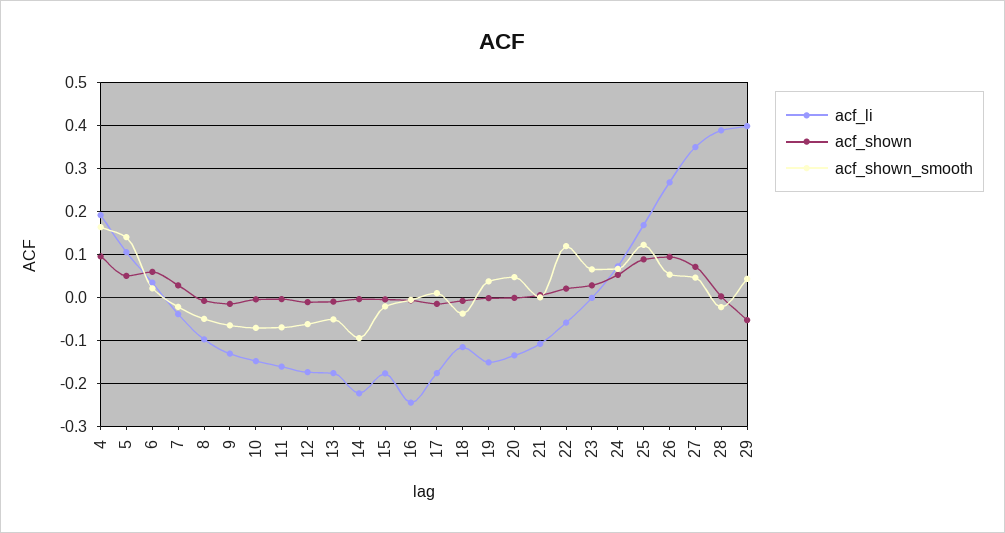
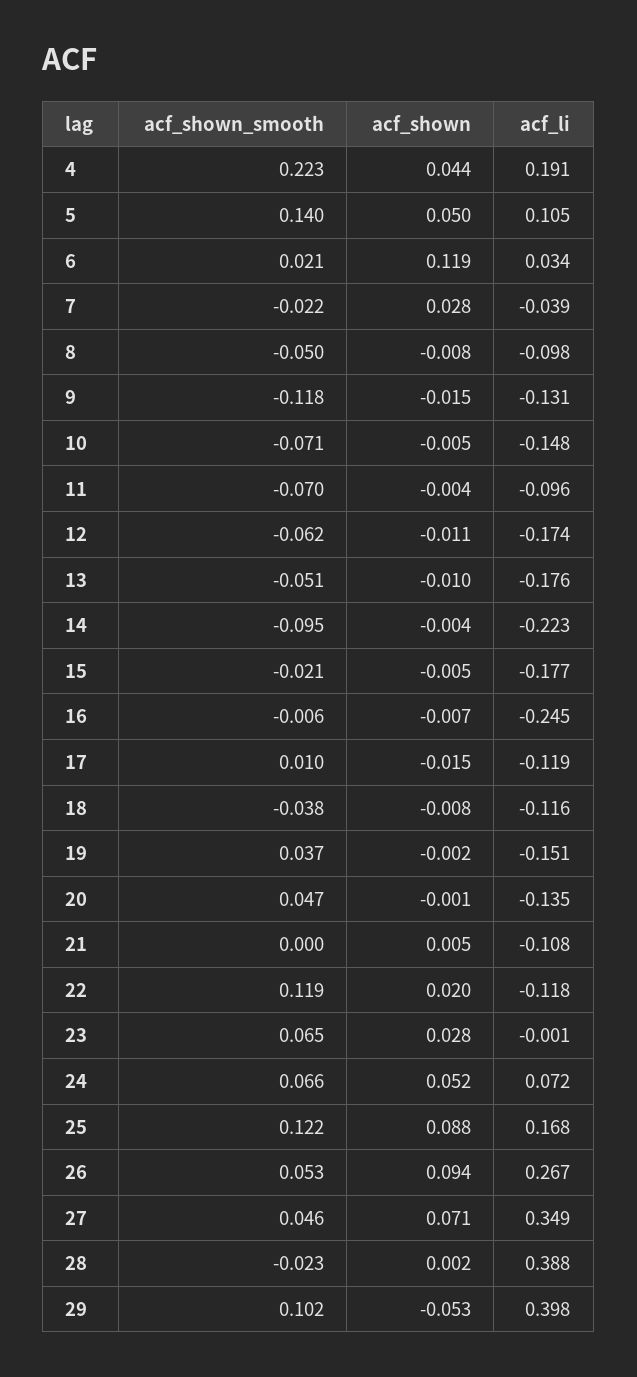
acf_shown, 4: 0.1 -> 0.044
acf_shown_smooth, 4: 0.16 -> 0.223
acf_shown, 6: 0.06 -> 0.119
acf_shown_smooth, 9: -0.06 -> -0.118
acf_li, 11: -0.16 -> -0.096
acf_li, 17: -0.18 -> -0.119
acf_li, 22: -0.06 -> -0.118
acf_shown_smooth, 29: 0.04 -> 0.102

